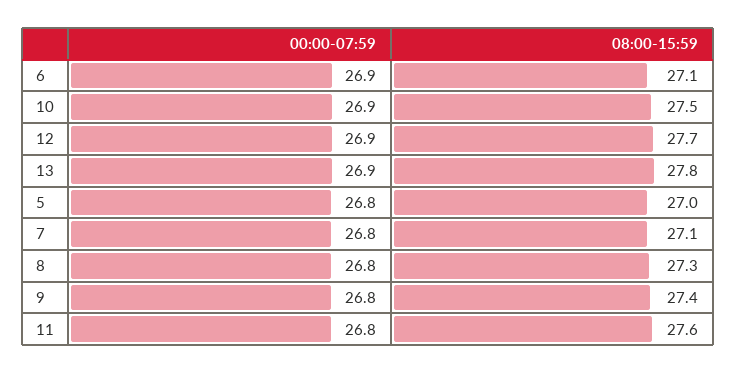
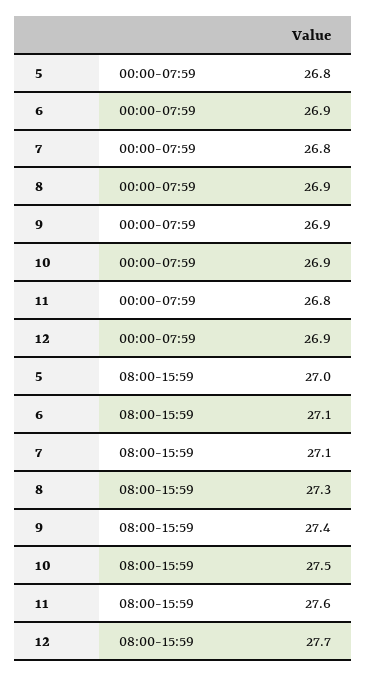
00:00-07:59, 13: 26.9 -> none
08:00-15:59, 13: 27.8 -> none
00:00-07:59, 8: 26.8 -> 26.9
00:00-07:59, 9: 26.8 -> 26.9

